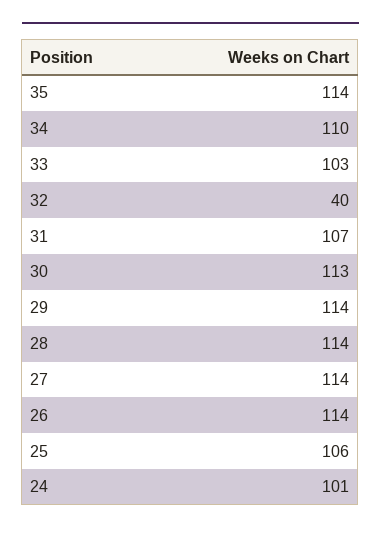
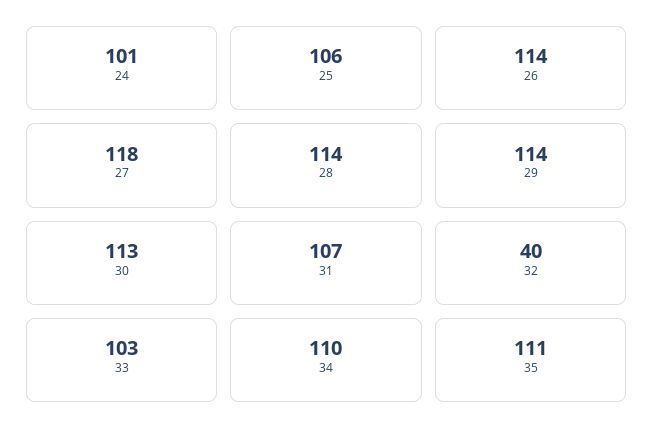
35: 114 -> 111
27: 114 -> 118

